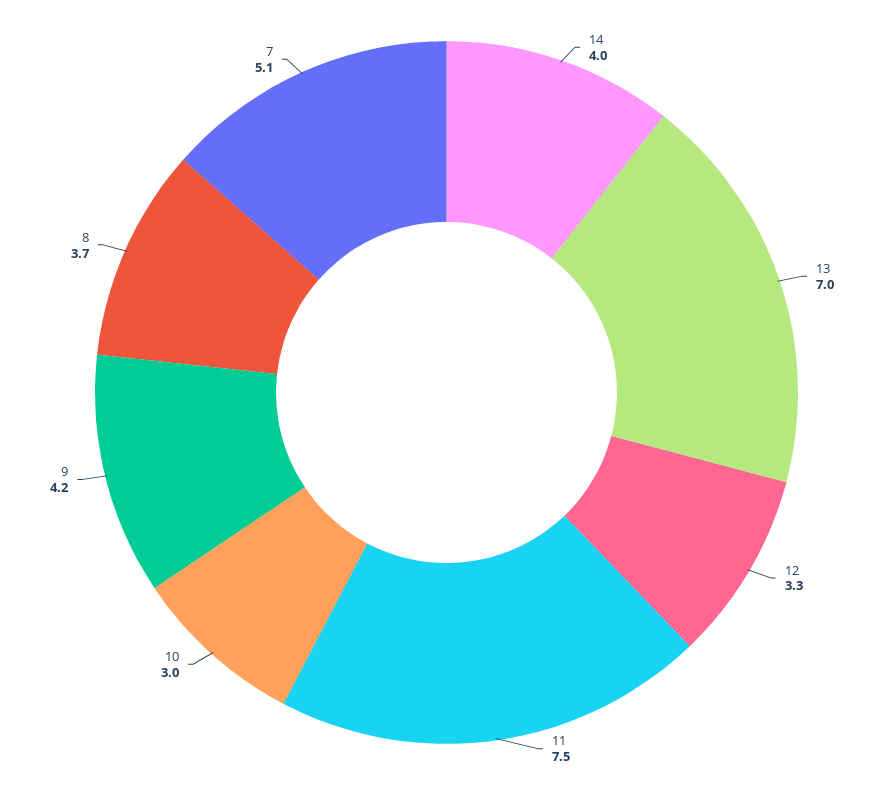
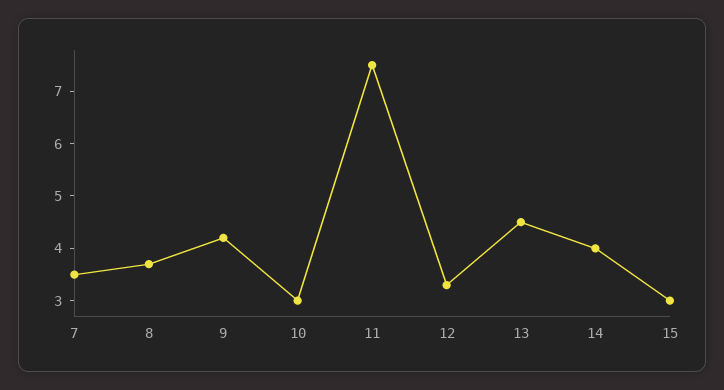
13: 7 -> 4.5
7: 5.1 -> 3.5
15: none -> 3

